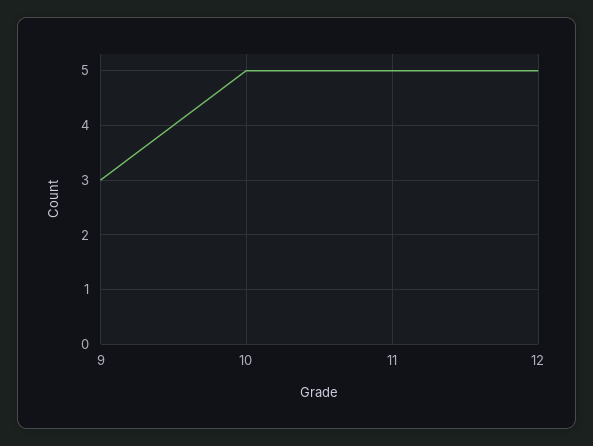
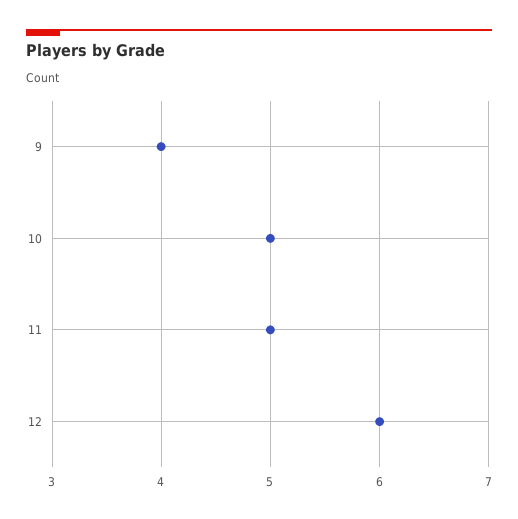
9: 3 -> 4
12: 5 -> 6

